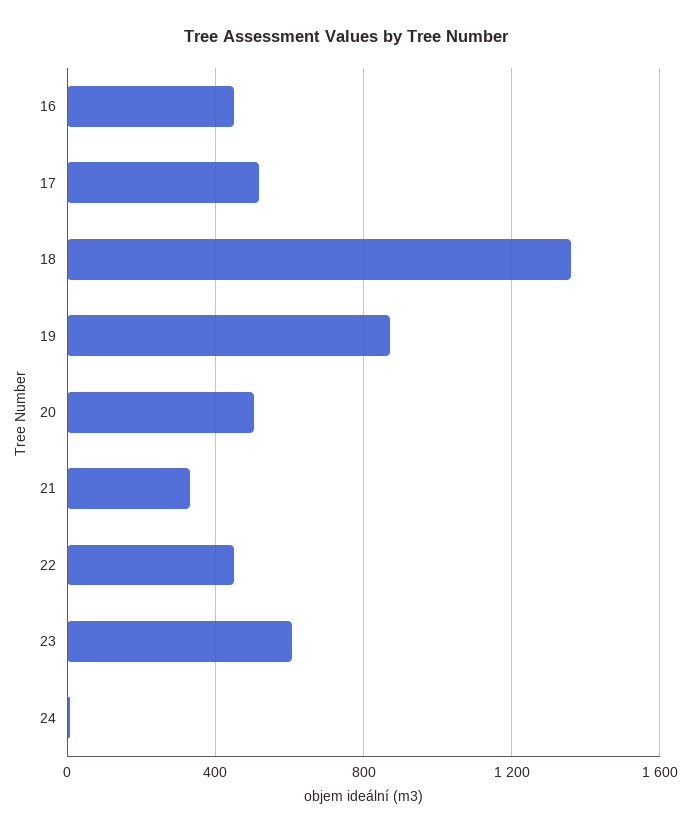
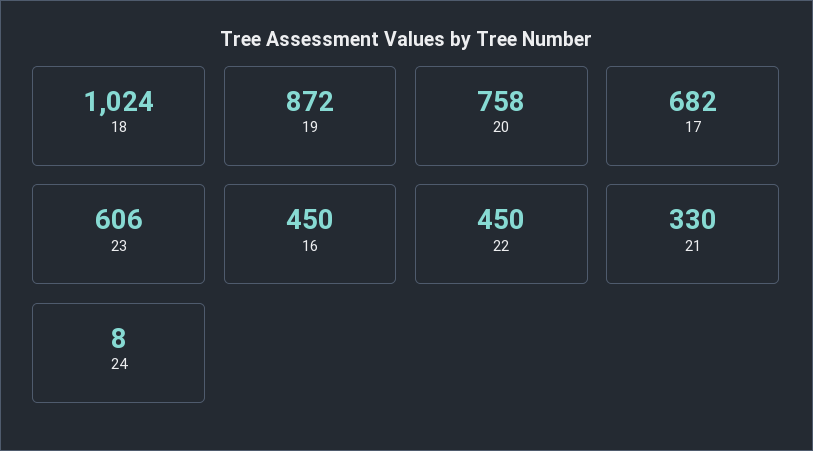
17: 500 -> 682
18: 1350 -> 1024
20: 500 -> 758

